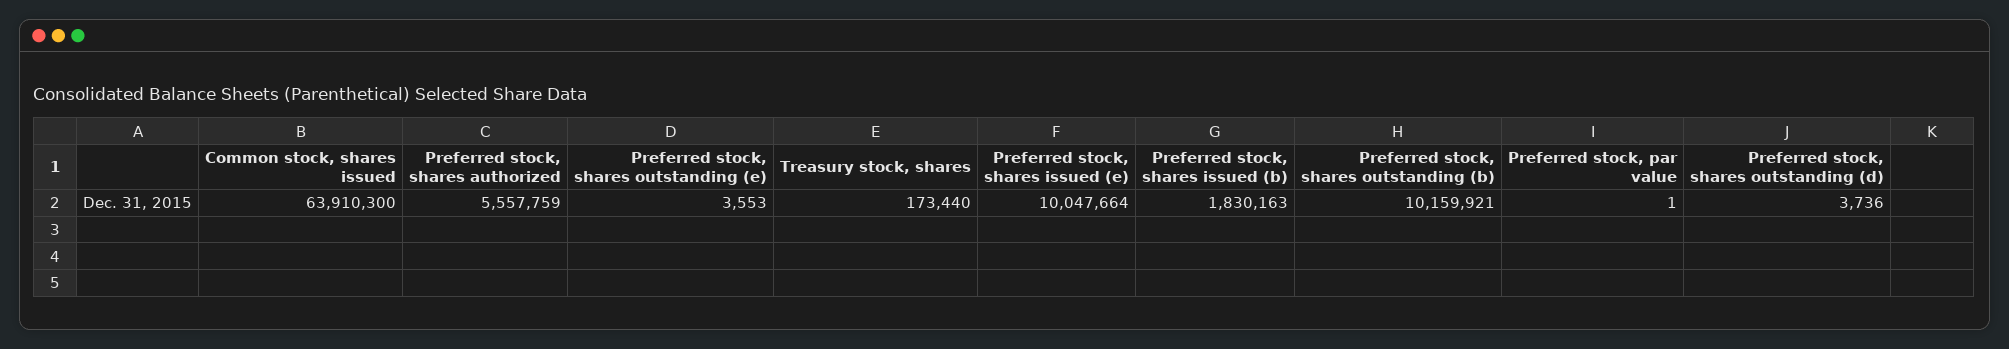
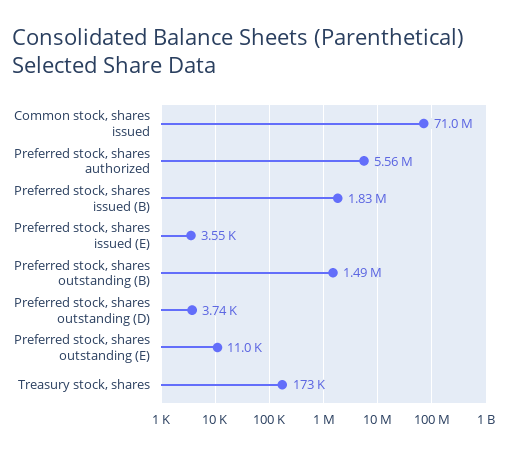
Common stock, shares issued: 63910300 -> 71000000
Preferred stock, shares outstanding (e): 3553 -> 11000
Preferred stock, shares issued (e): 10047664 -> 3550
Preferred stock, shares outstanding (b): 10159921 -> 1490000
Preferred stock, par value: 1 -> none

